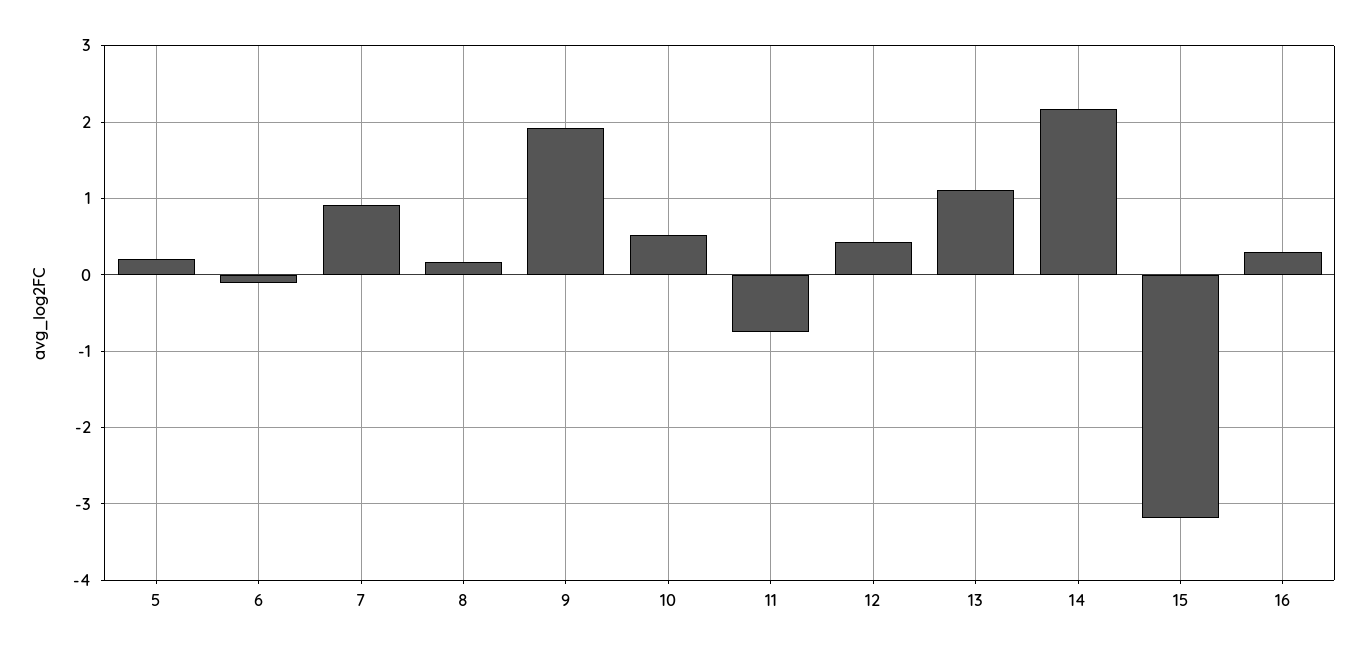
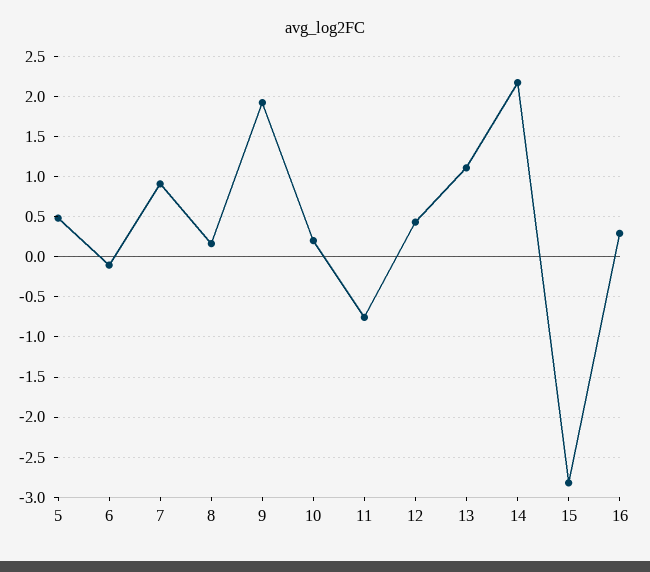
5: 0.2 -> 0.5
10: 0.5 -> 0.2
15: -3.2 -> -2.8

